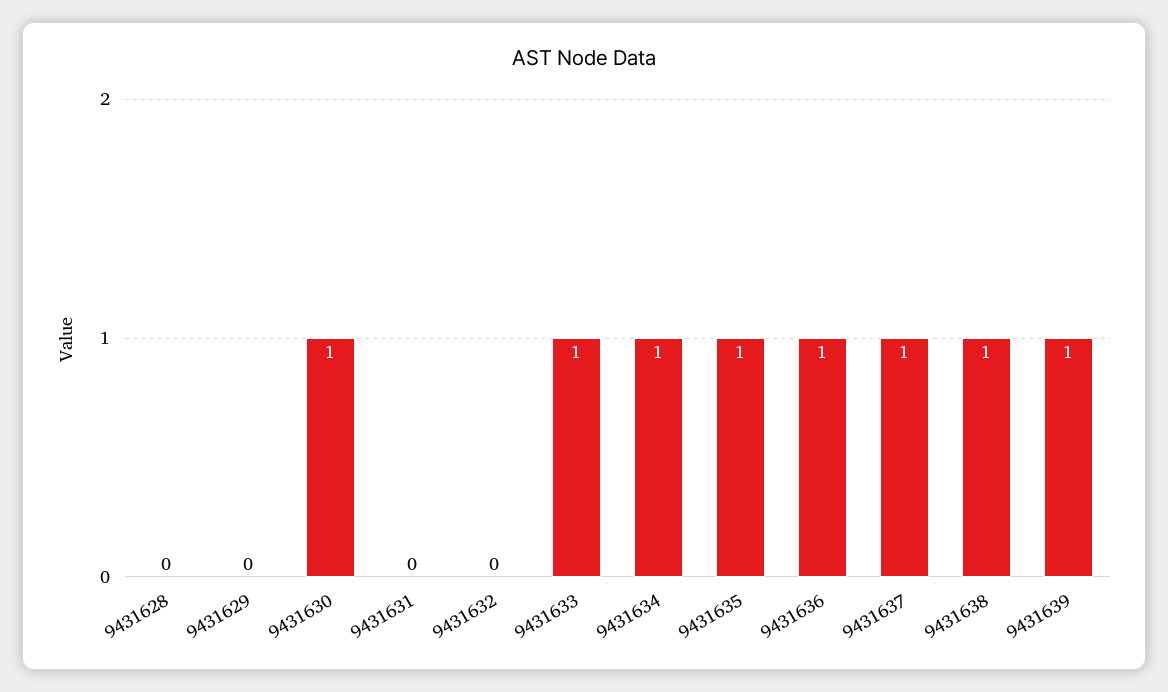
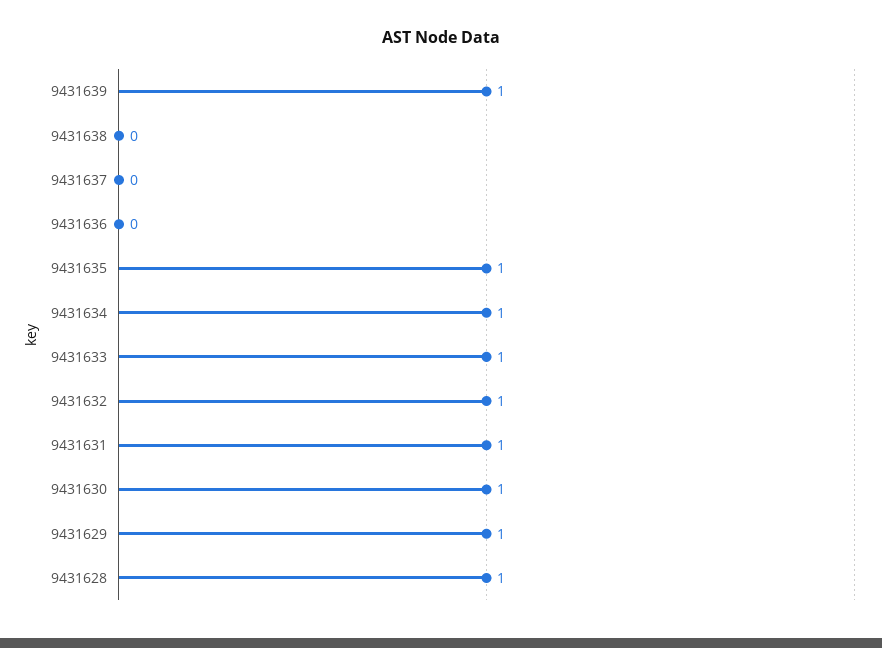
9431628: 0 -> 1
9431629: 0 -> 1
9431631: 0 -> 1
9431632: 0 -> 1
9431636: 1 -> 0
9431637: 1 -> 0
9431638: 1 -> 0

